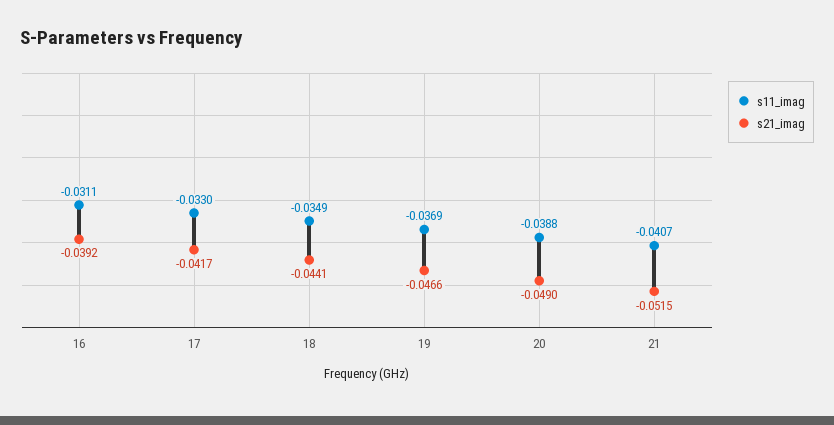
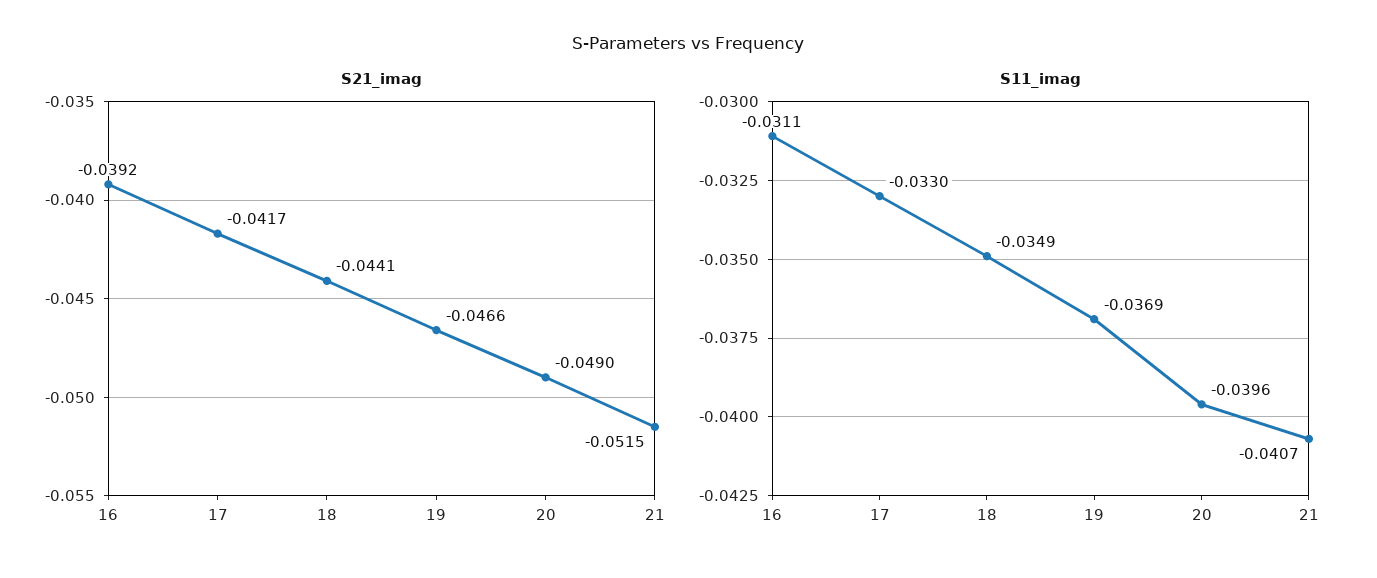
s11_imag, 20: -0.0388 -> -0.0396

